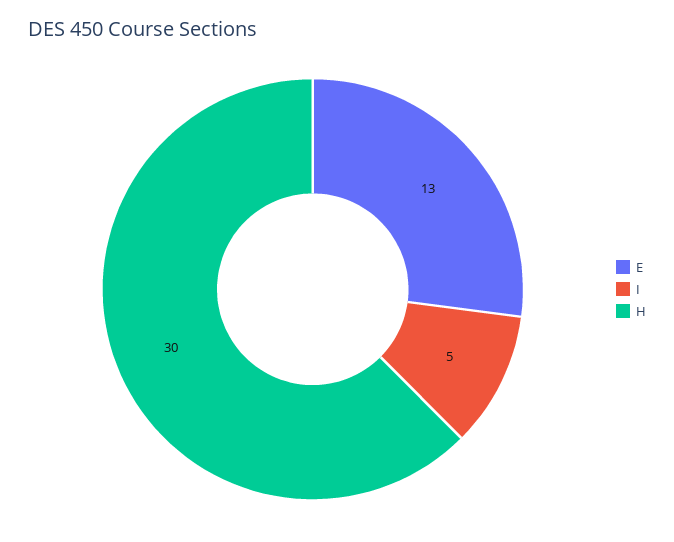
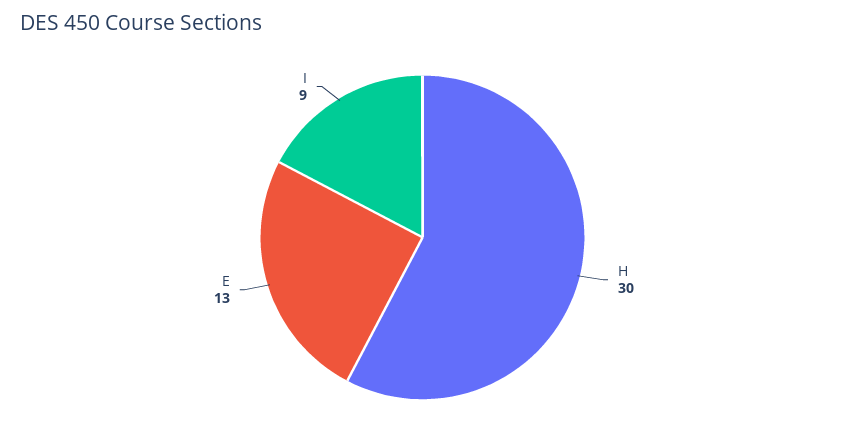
I: 5 -> 9

